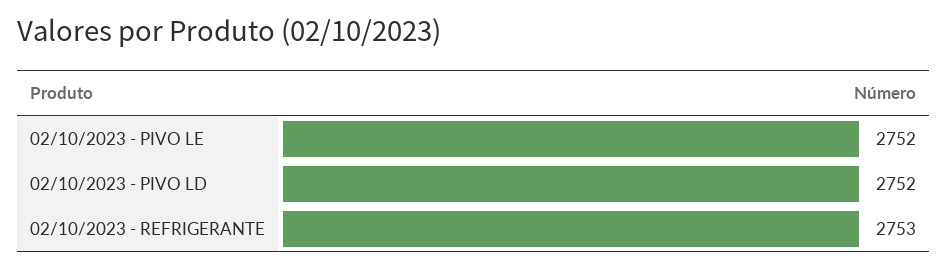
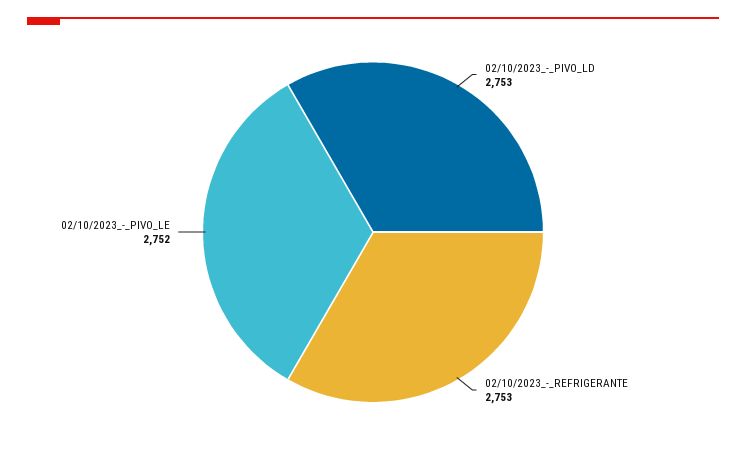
02/10/2023 - PIVO LD: 2752 -> 2753

